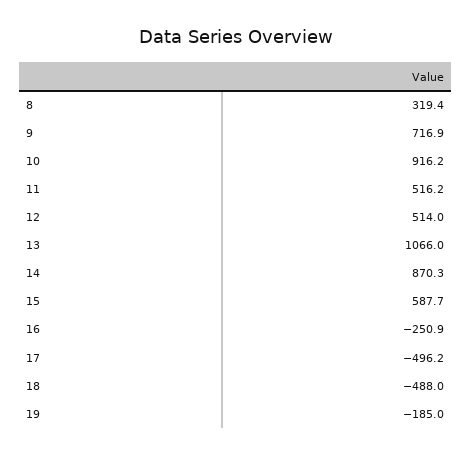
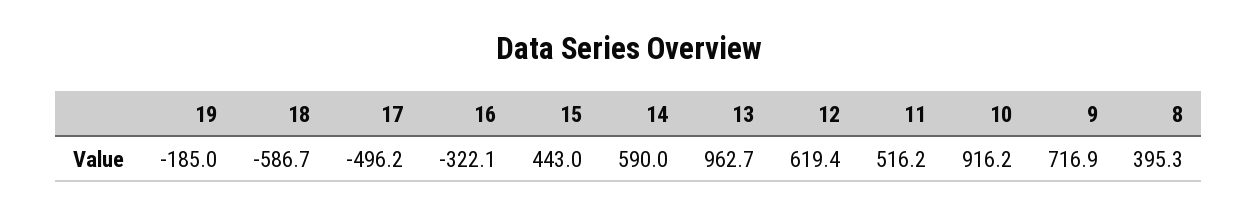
8: 319.4 -> 395.3
12: 514 -> 619.4
13: 1066 -> 962.7
14: 870.3 -> 590
15: 587.7 -> 443
16: -250.9 -> -322.1
18: -488 -> -586.7

